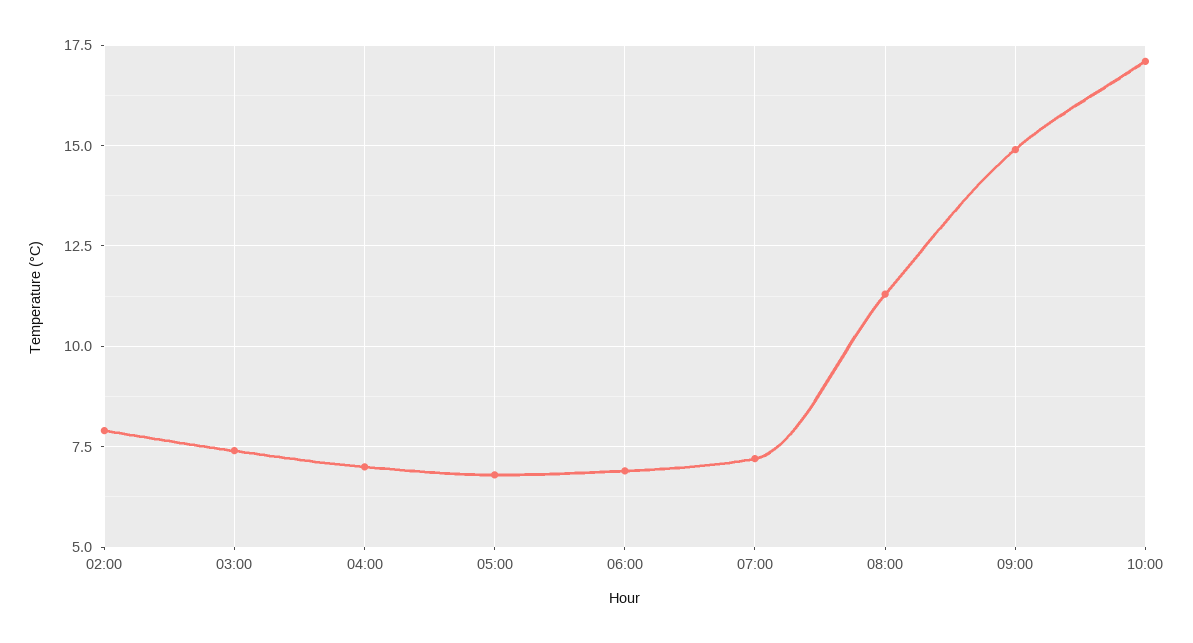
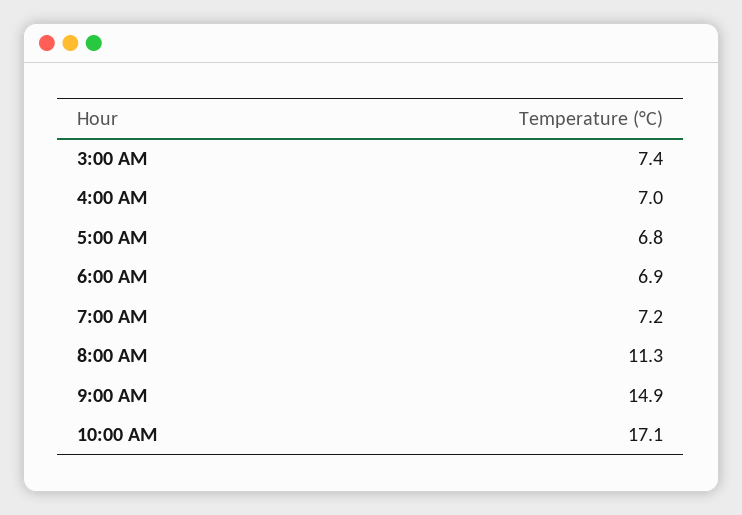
02:00: 8 -> none

